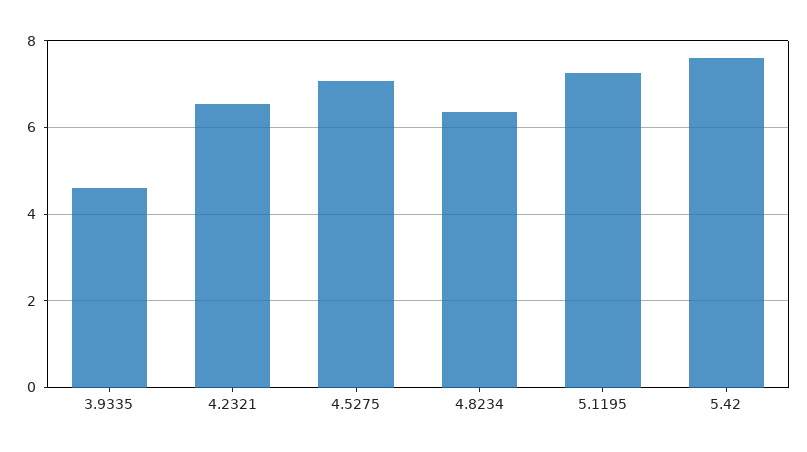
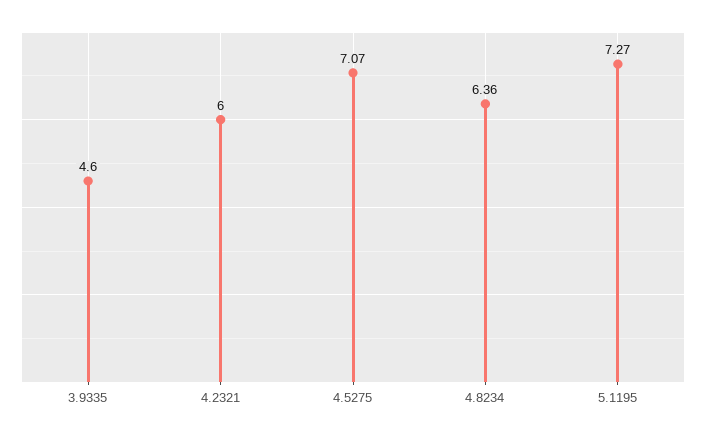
4.2321: 6.6 -> 6
5.42: 7.6 -> none

